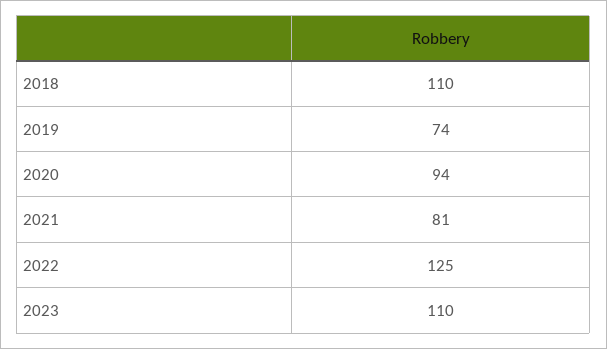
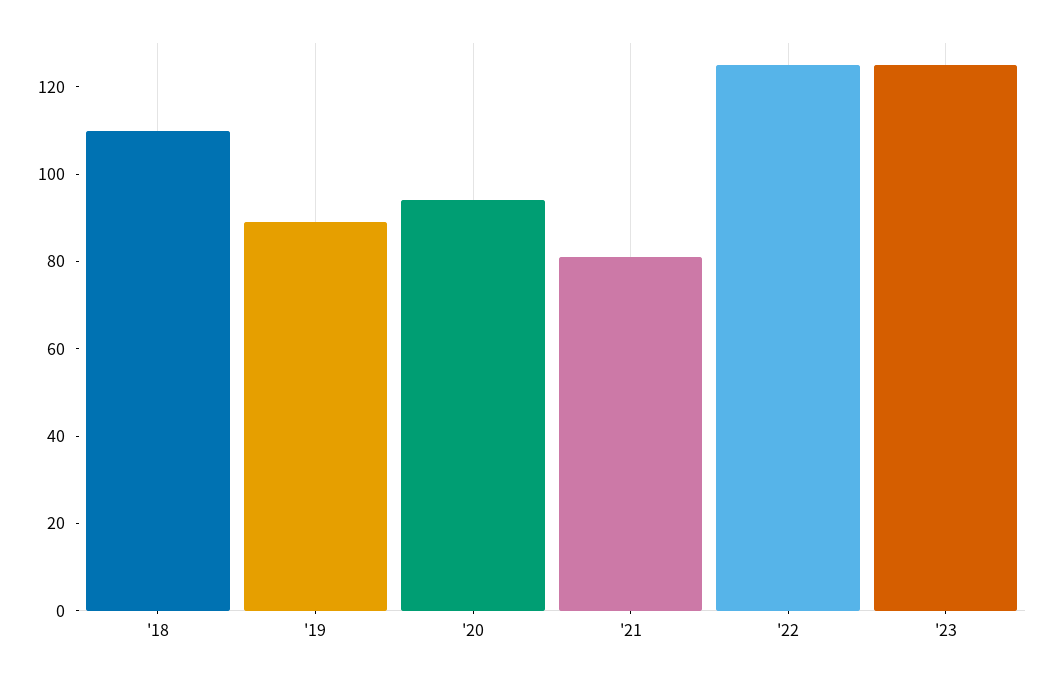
2019: 74 -> 90
2023: 110 -> 125

